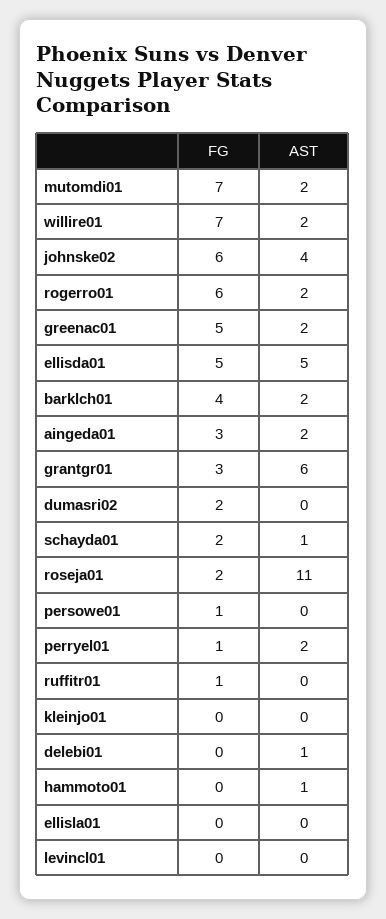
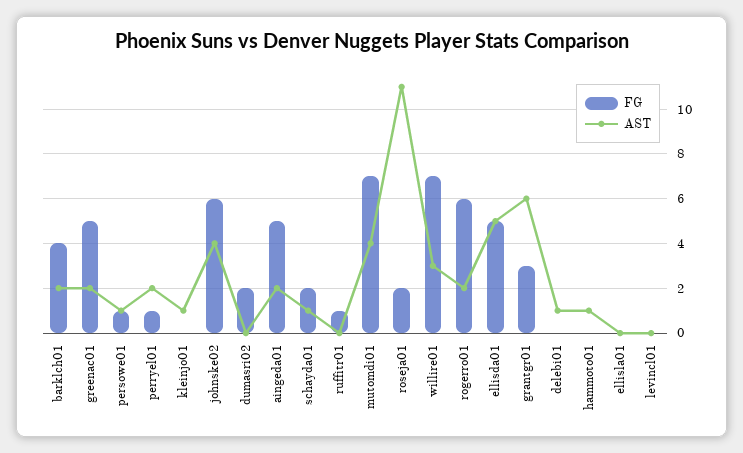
AST, mutomdi01: 2 -> 4
AST, willire01: 2 -> 3
FG, aingeda01: 3 -> 5
AST, persowe01: 0 -> 1
AST, kleinjo01: 0 -> 1

